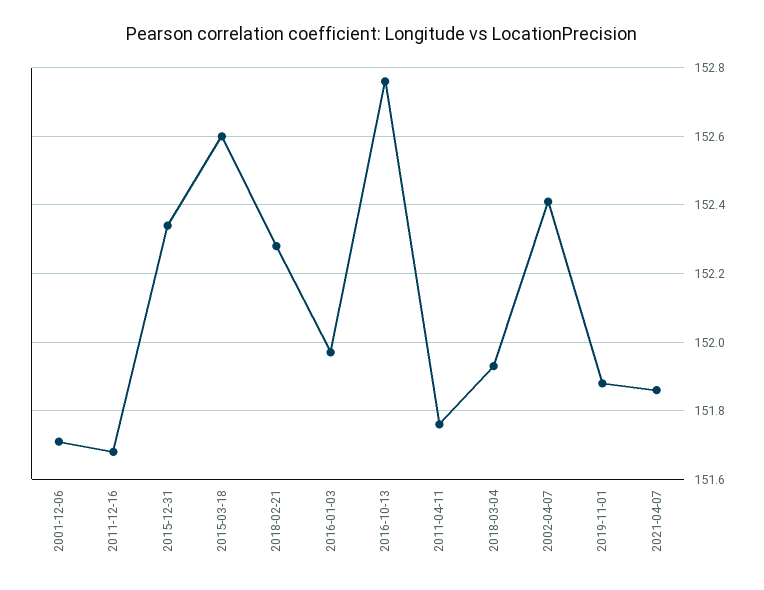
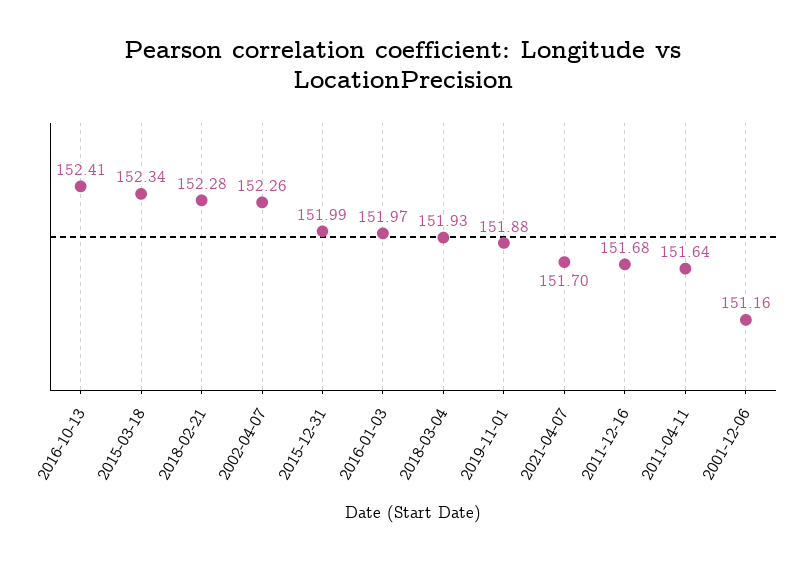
2001-12-06: 151.7 -> 151.16
2015-12-31: 152.35 -> 151.99
2015-03-18: 152.6 -> 152.34
2016-10-13: 152.75 -> 152.41
2011-04-11: 151.75 -> 151.64
2002-04-07: 152.4 -> 152.26
2021-04-07: 151.85 -> 151.7

